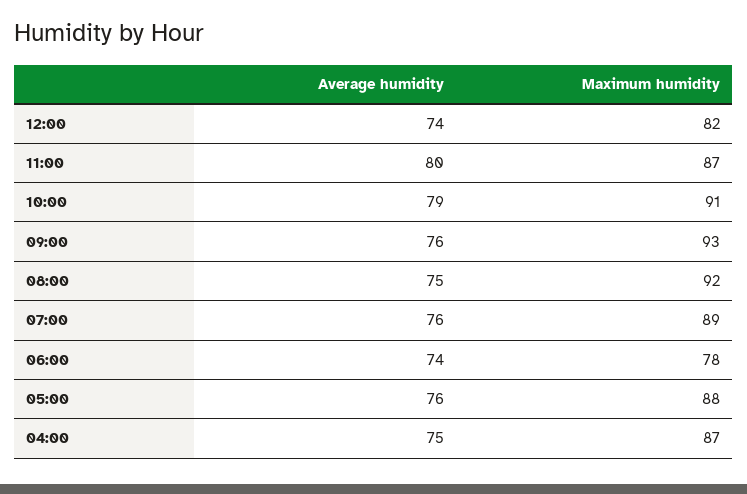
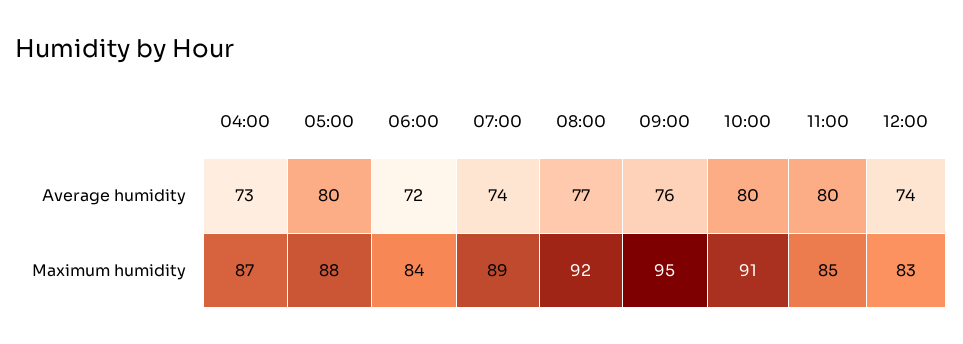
Maximum humidity, 12:00: 82 -> 83
Maximum humidity, 11:00: 87 -> 85
Average humidity, 10:00: 79 -> 80
Maximum humidity, 09:00: 93 -> 95
Average humidity, 08:00: 75 -> 77
Average humidity, 07:00: 76 -> 74
Average humidity, 06:00: 74 -> 72
Maximum humidity, 06:00: 78 -> 84
Average humidity, 05:00: 76 -> 80
Average humidity, 04:00: 75 -> 73

